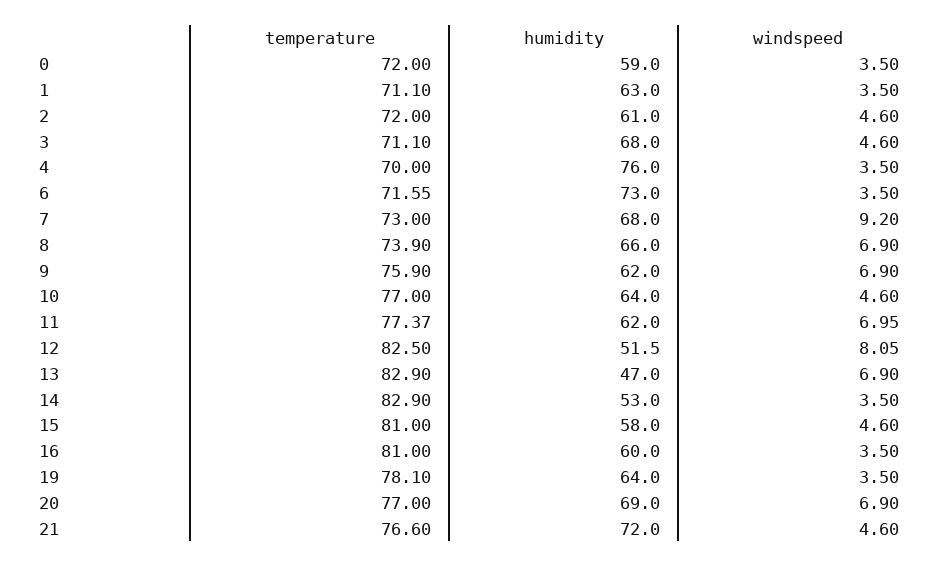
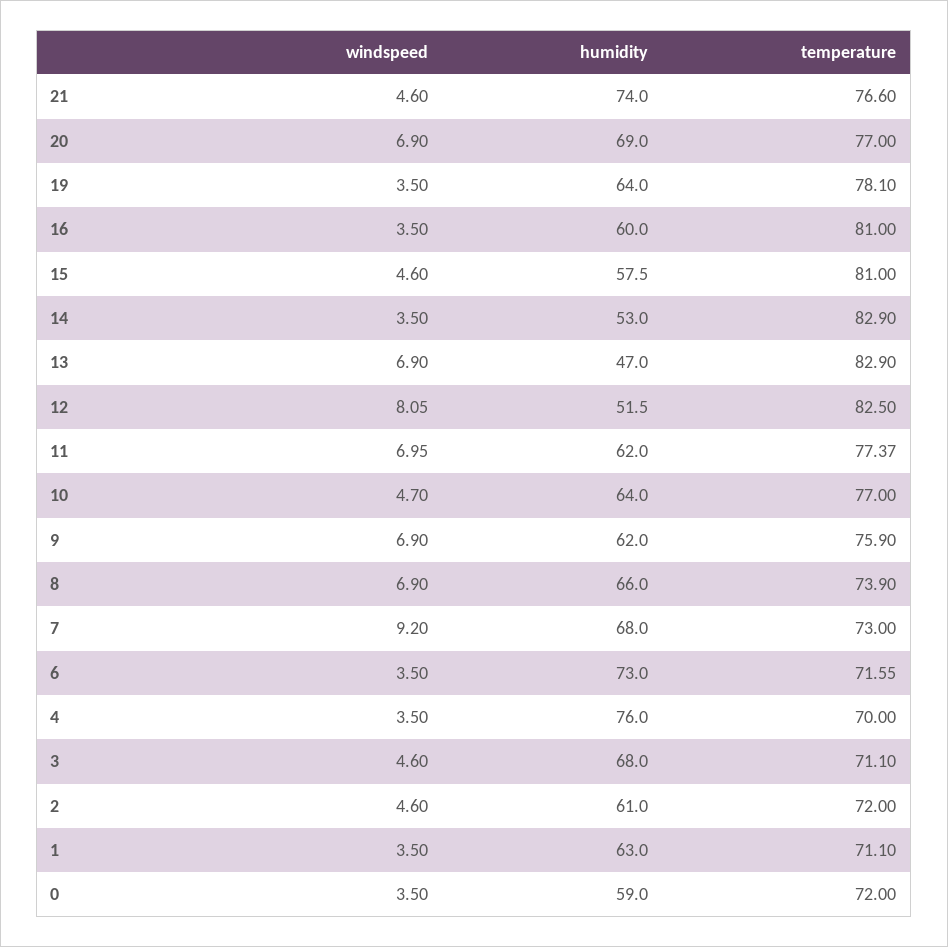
windspeed, 10: 4.6 -> 4.7
humidity, 15: 58 -> 57.5
humidity, 21: 72 -> 74

